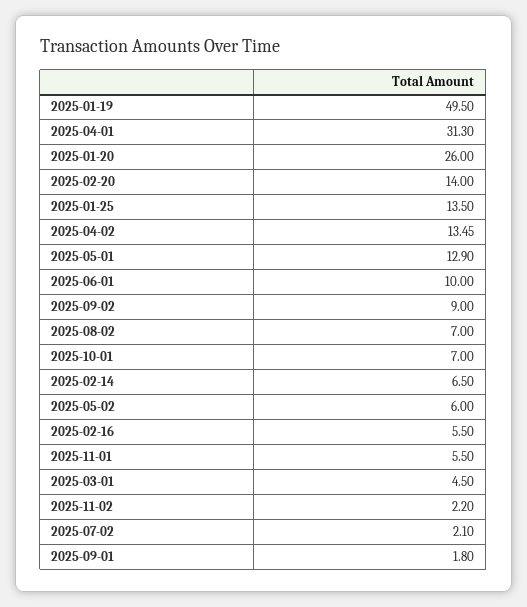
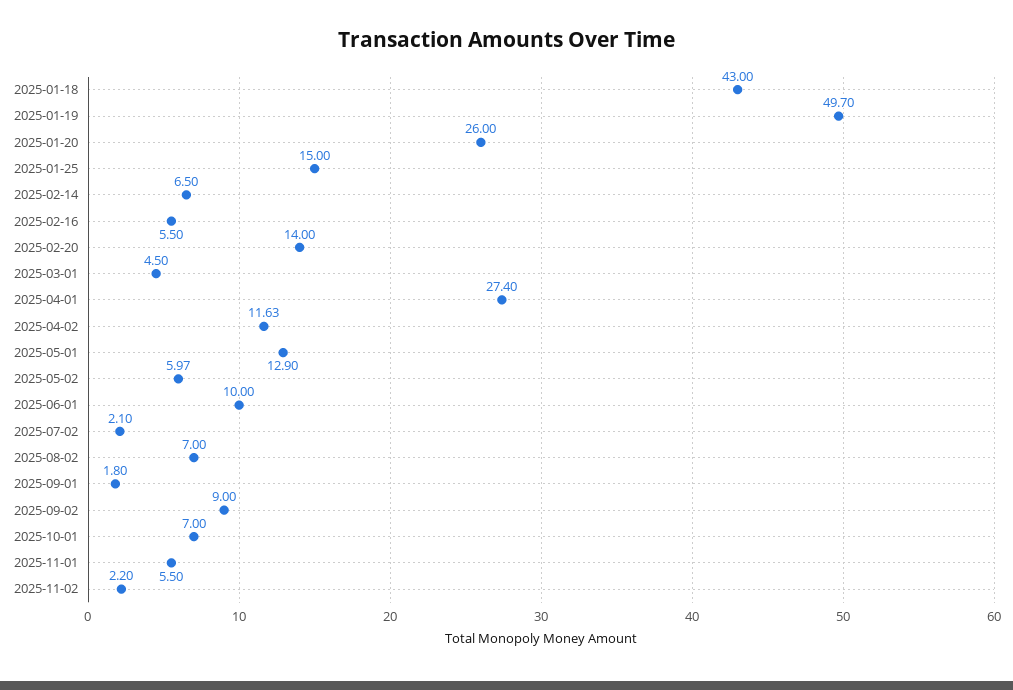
2025-01-19: 49.5 -> 49.7
2025-04-01: 31.3 -> 27.4
2025-01-25: 13.5 -> 15
2025-04-02: 13.45 -> 11.63
2025-05-02: 6 -> 5.97
2025-01-18: none -> 43

